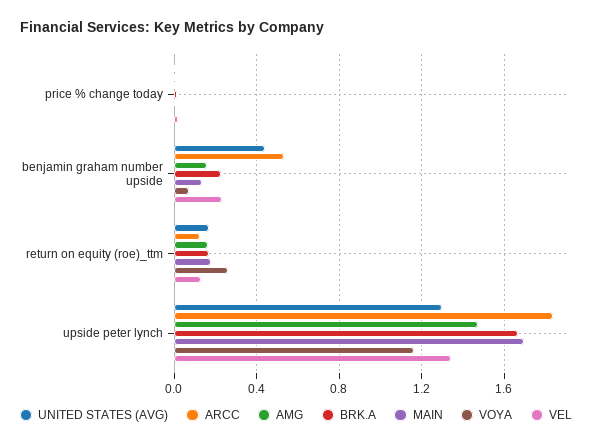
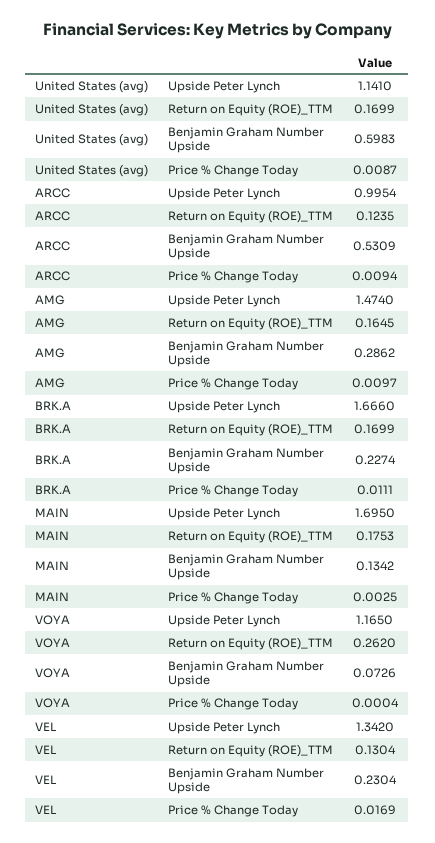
UNITED STATES (AVG), benjamin graham number upside: 0.45 -> 0.5983
AMG, benjamin graham number upside: 0.15 -> 0.2862
UNITED STATES (AVG), upside peter lynch: 1.3 -> 1.141
ARCC, upside peter lynch: 1.85 -> 0.9954

